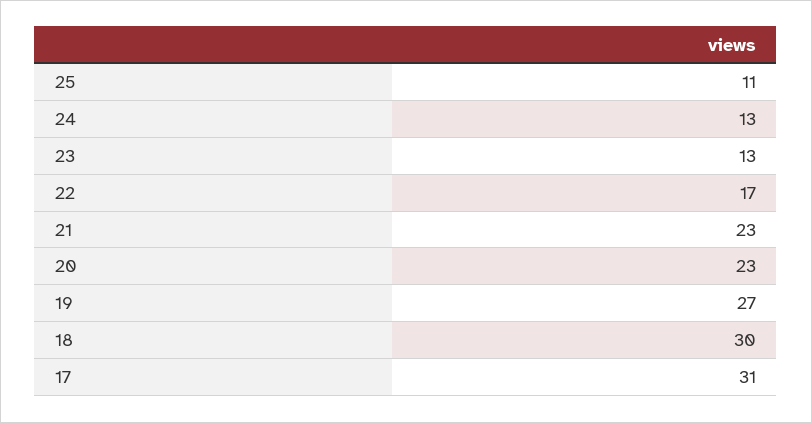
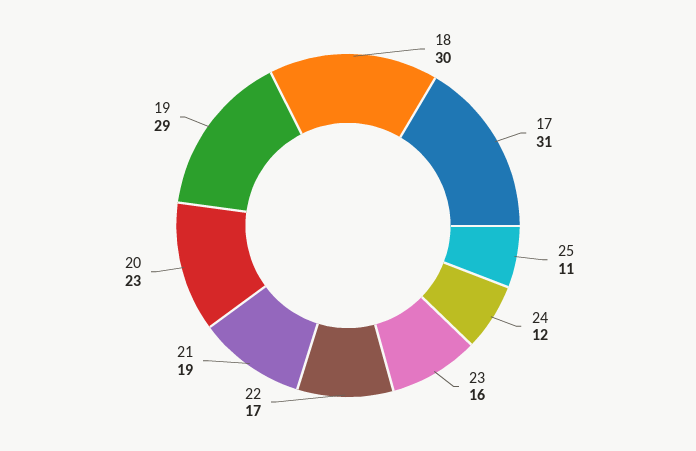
24: 13 -> 12
23: 13 -> 16
21: 23 -> 19
19: 27 -> 29

